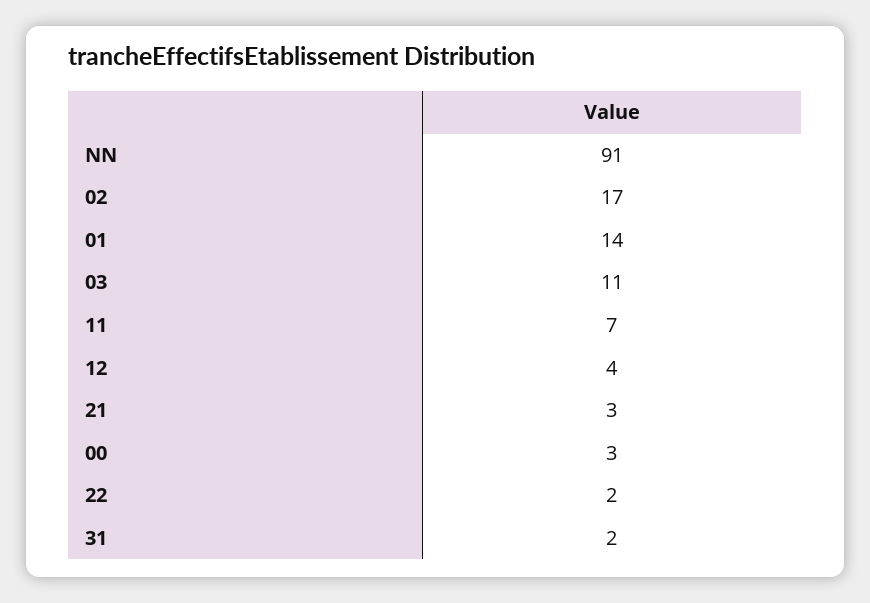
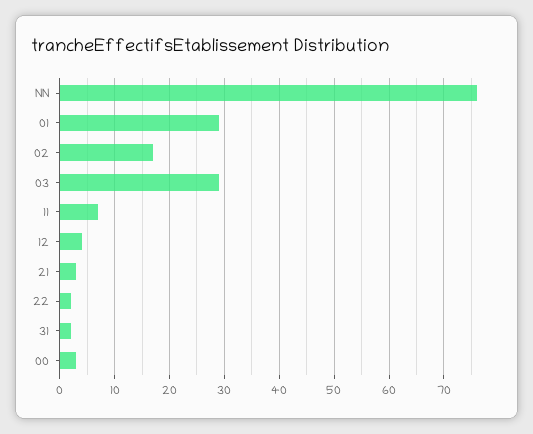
NN: 91 -> 75
01: 14 -> 30
03: 11 -> 30

